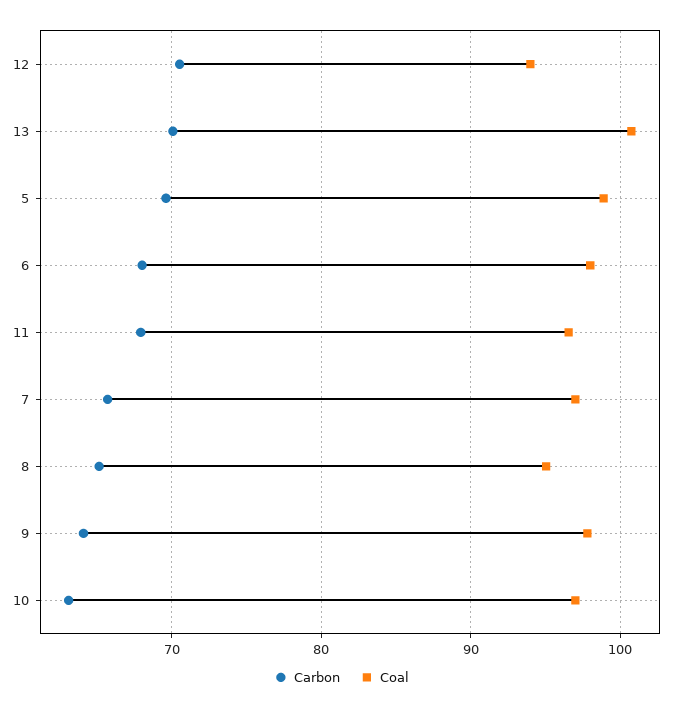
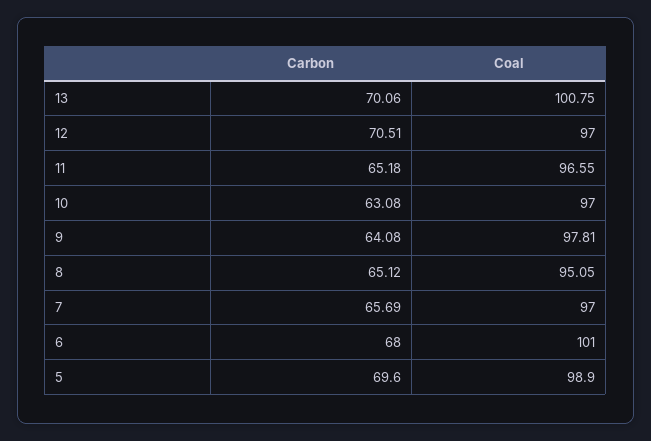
Coal, 12: 94 -> 97
Coal, 6: 98 -> 101
Carbon, 11: 68 -> 65.18

